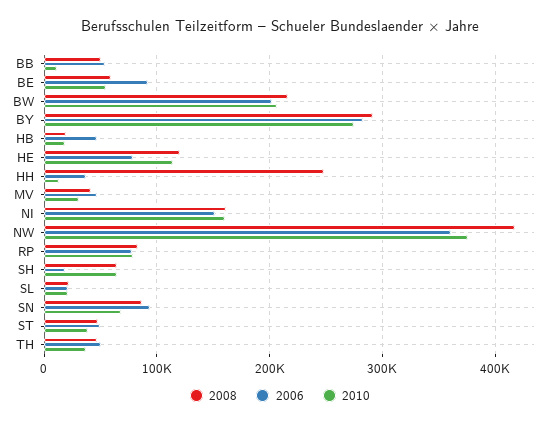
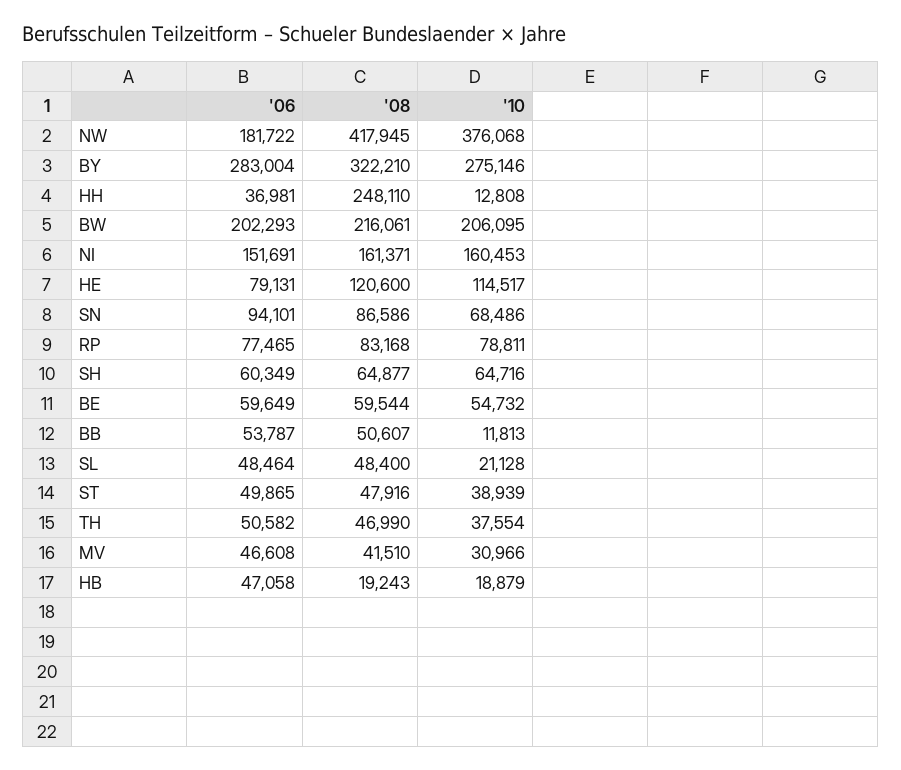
2006, BE: 90000 -> 59649
2008, BY: 290000 -> 322210
2006, NW: 360000 -> 181722
2006, SH: 20000 -> 60349
2008, SL: 20000 -> 48400
2006, SL: 20000 -> 48464

